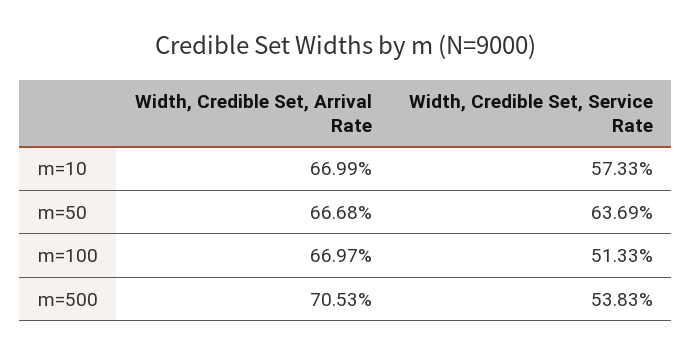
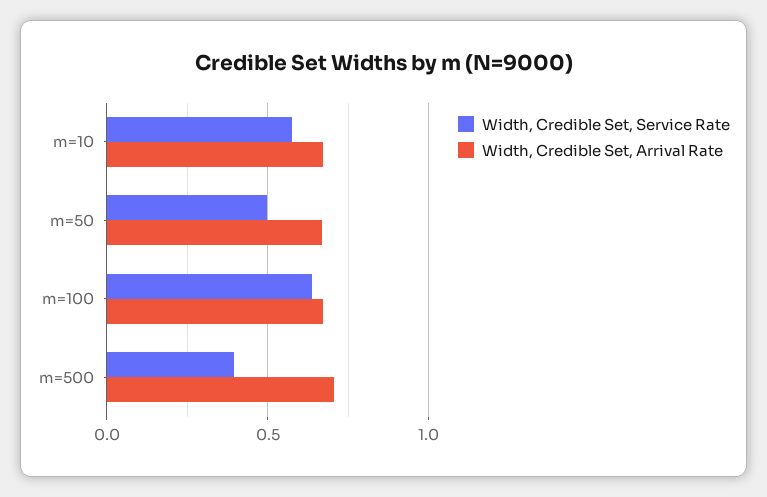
Width, Credible Set, Service Rate, m=50: 0.6369 -> 0.5
Width, Credible Set, Service Rate, m=100: 0.5133 -> 0.65
Width, Credible Set, Service Rate, m=500: 0.5383 -> 0.4

